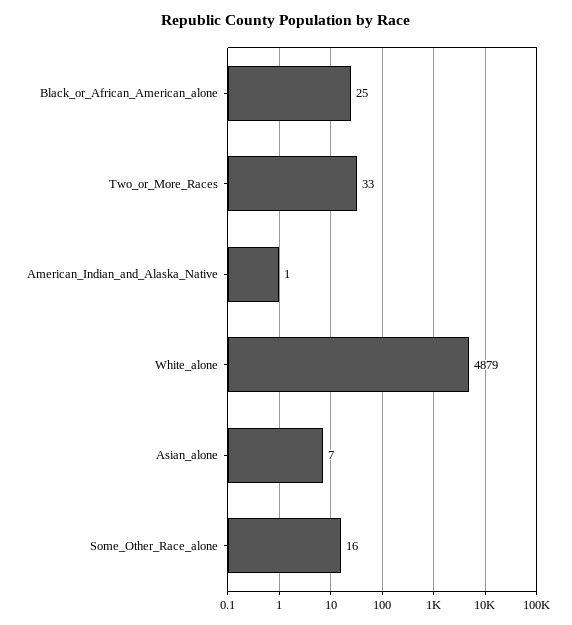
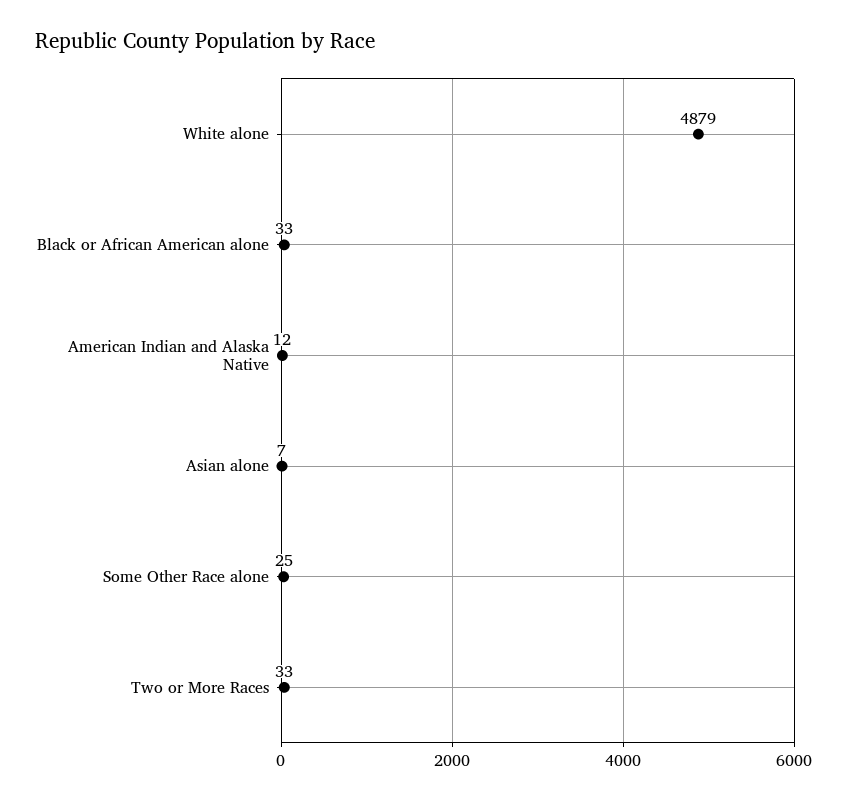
Black_or_African_American_alone: 25 -> 33
American_Indian_and_Alaska_Native: 1 -> 12
Some_Other_Race_alone: 16 -> 25

